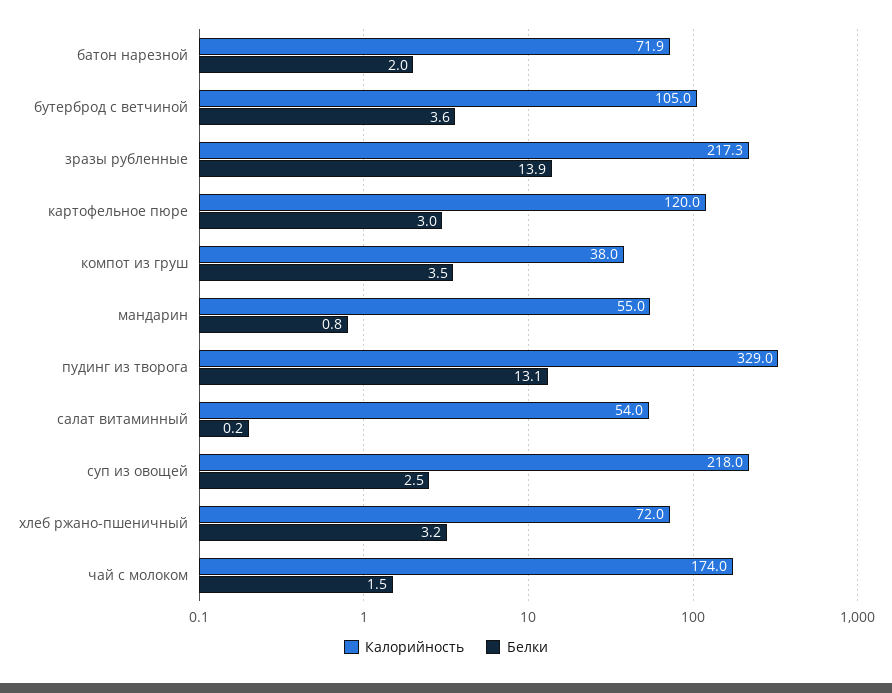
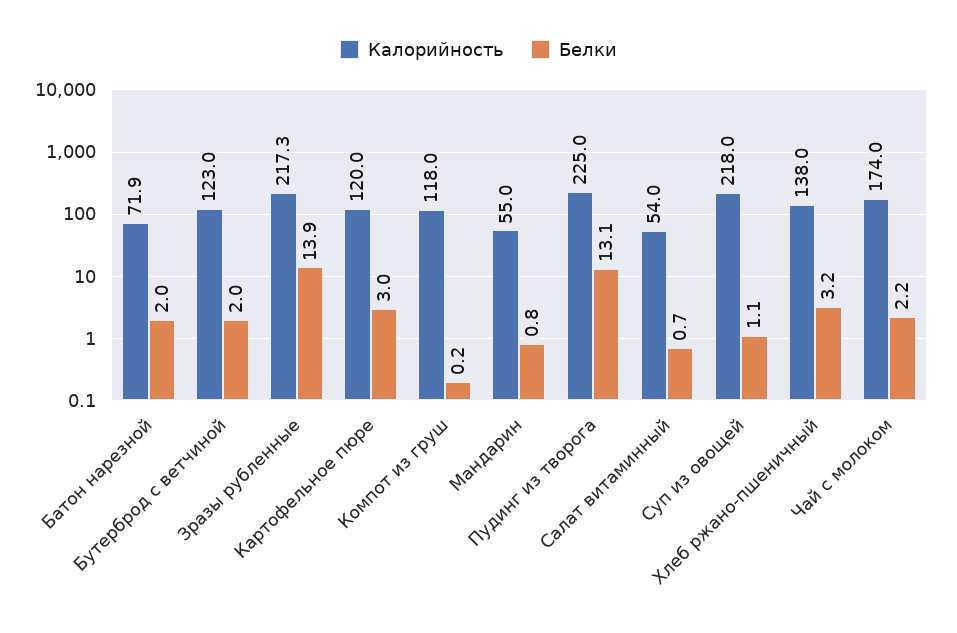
Калорийность, бутерброд с ветчиной: 105 -> 123
Белки, бутерброд с ветчиной: 3.6 -> 2
Калорийность, компот из груш: 38 -> 118
Белки, компот из груш: 3.5 -> 0.2
Калорийность, пудинг из творога: 329 -> 225
Белки, салат витаминный: 0.2 -> 0.7
Белки, суп из овощей: 2.5 -> 1.1
Калорийность, хлеб ржано-пшеничный: 72 -> 138
Белки, чай с молоком: 1.5 -> 2.2

